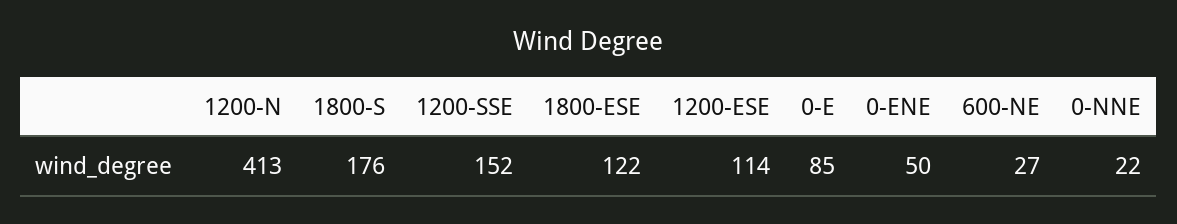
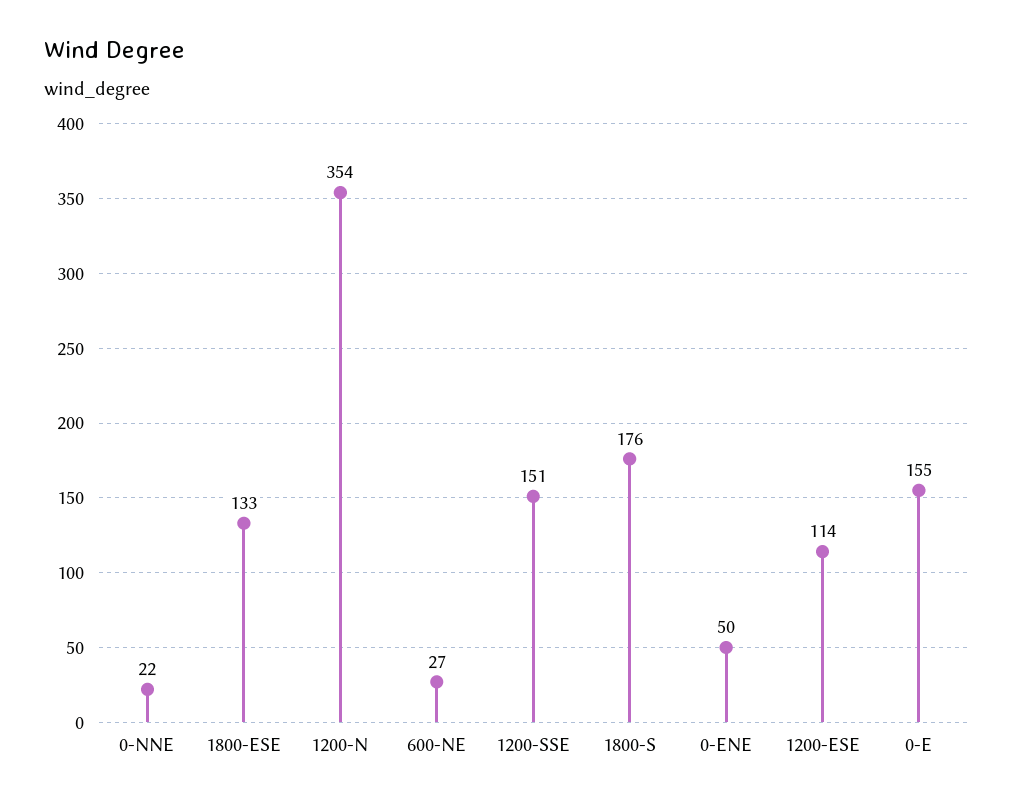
1200-N: 413 -> 354
1200-SSE: 152 -> 151
1800-ESE: 122 -> 133
0-E: 85 -> 155

